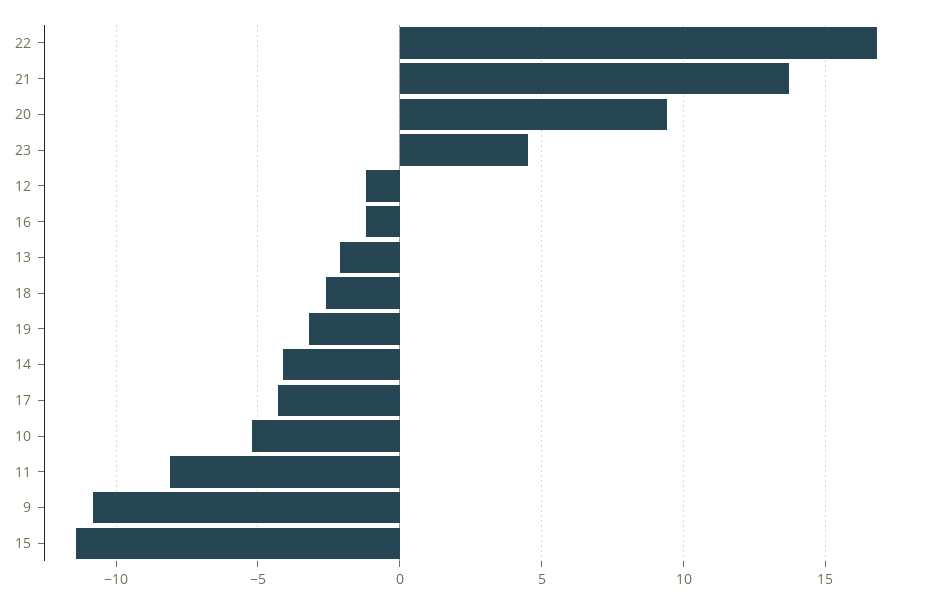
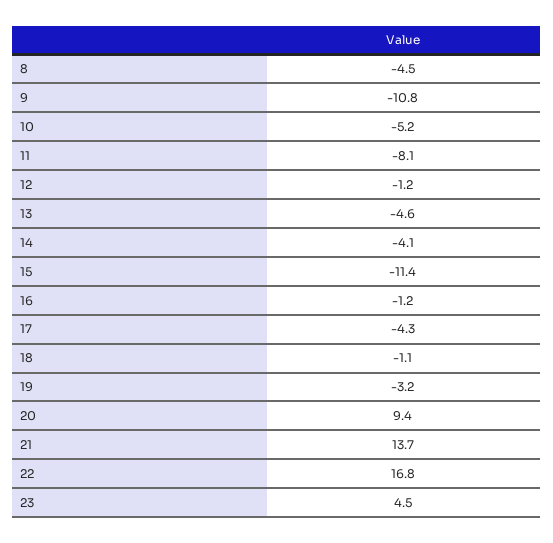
13: -2 -> -4.6
18: -2.5 -> -1.1
8: none -> -4.5

